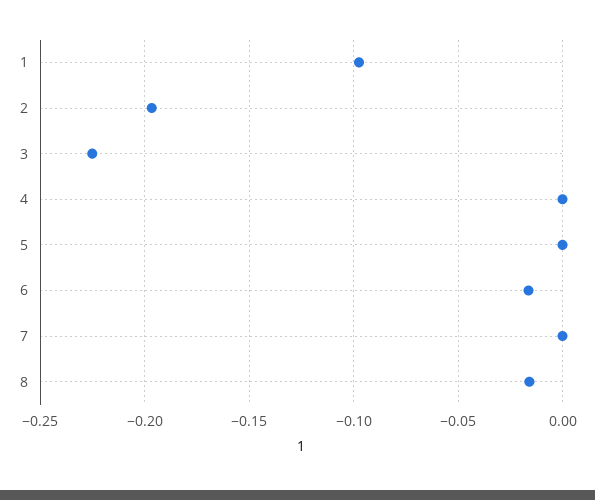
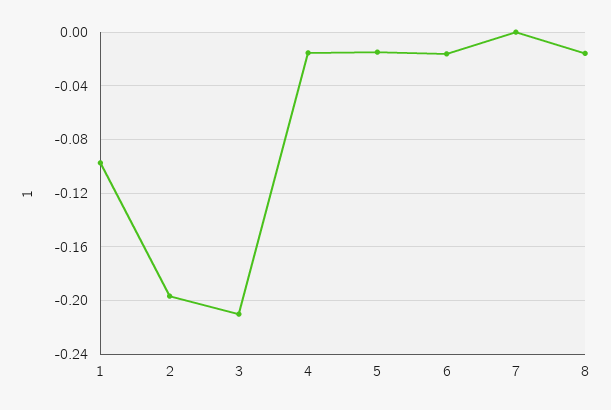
3: -0.225 -> -0.21
4: 0 -> -0.015
5: 0 -> -0.015

